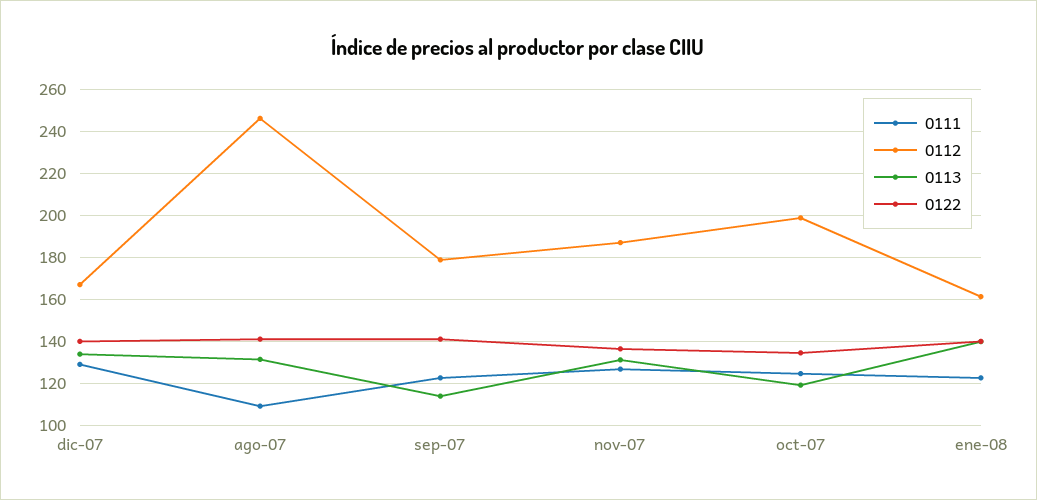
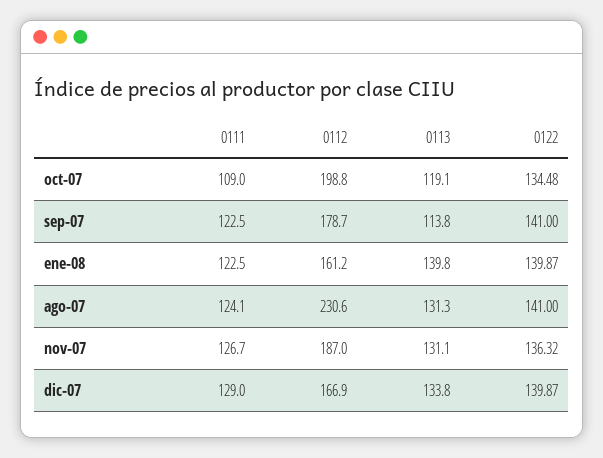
0111, ago-07: 110 -> 124.1
0112, ago-07: 245 -> 230.6
0111, oct-07: 125 -> 109

